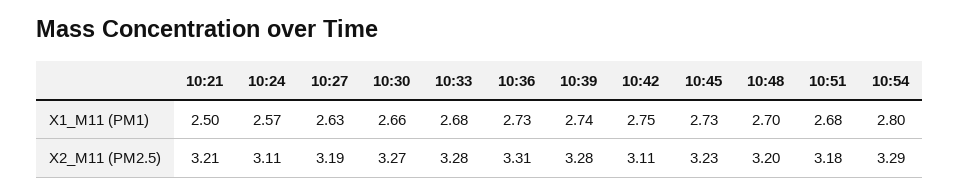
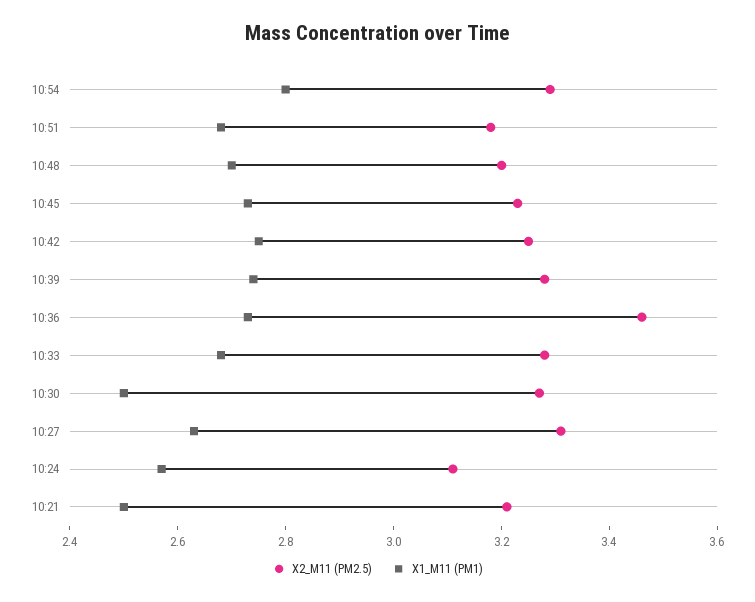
X1_M11 (PM1), 10:30: 2.66 -> 2.5
X2_M11 (PM2.5), 10:27: 3.19 -> 3.3
X2_M11 (PM2.5), 10:36: 3.31 -> 3.45
X2_M11 (PM2.5), 10:42: 3.11 -> 3.25

